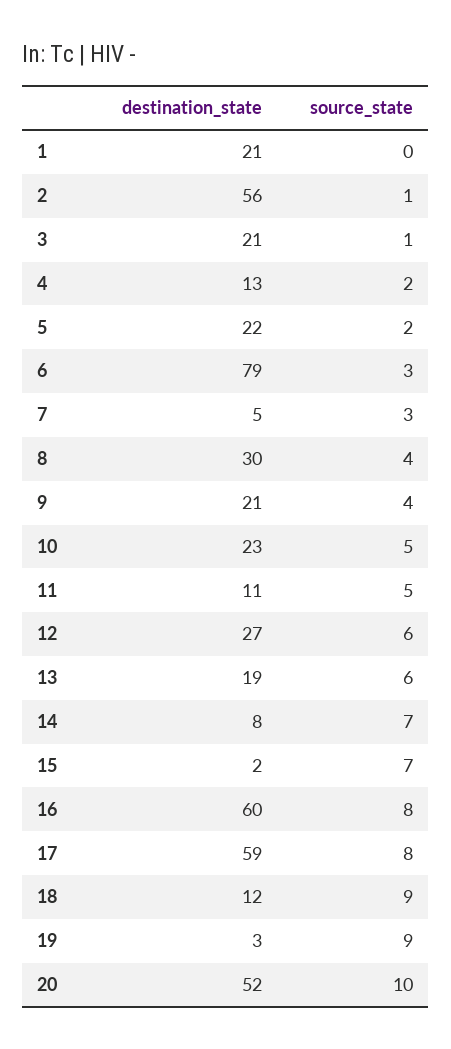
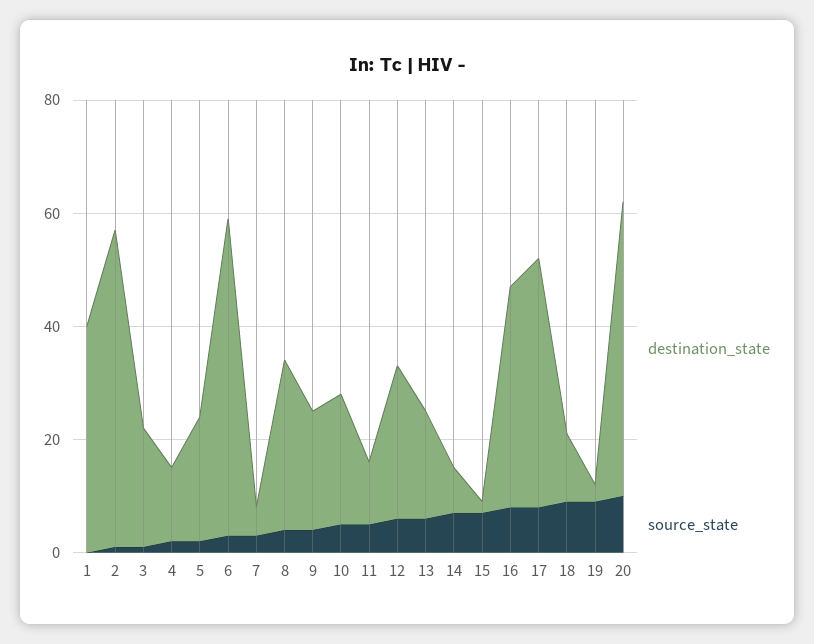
destination_state, 1: 21 -> 40
destination_state, 6: 79 -> 55
destination_state, 16: 60 -> 40
destination_state, 17: 59 -> 45

